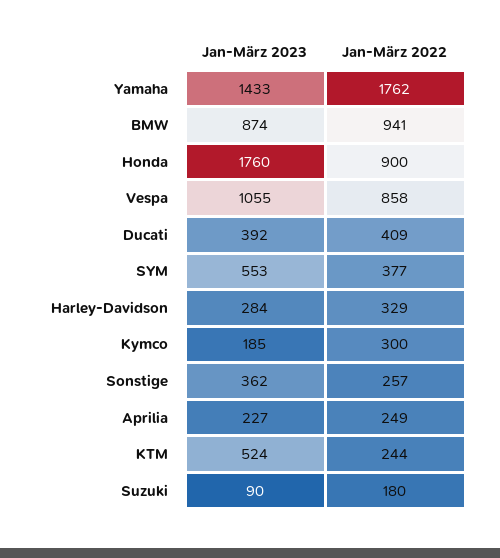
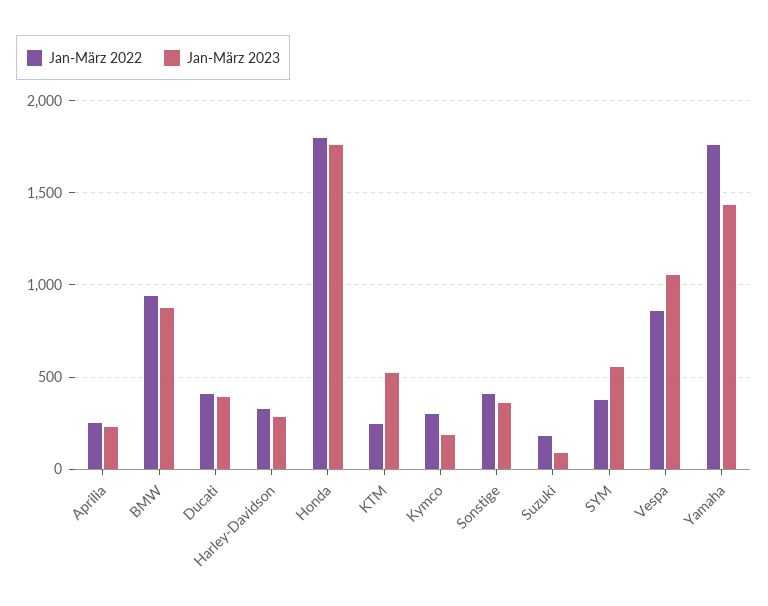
Jan-März 2022, Honda: 900 -> 1800
Jan-März 2022, Sonstige: 257 -> 400

